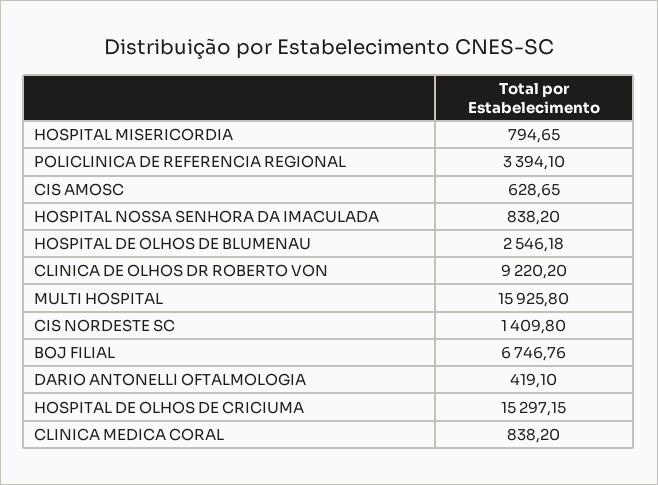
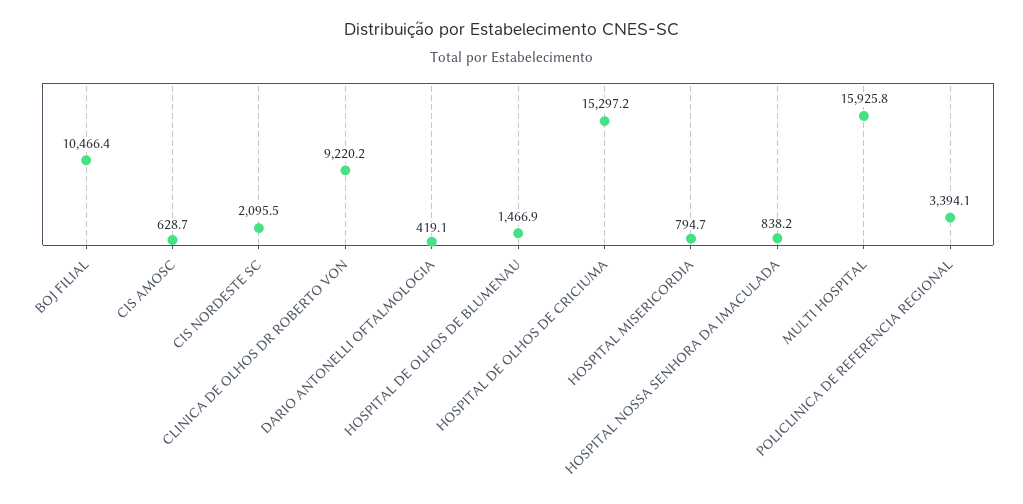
HOSPITAL DE OLHOS DE BLUMENAU: 2546.18 -> 1466.9
CIS NORDESTE SC: 1409.8 -> 2095.5
BOJ FILIAL: 6746.76 -> 10466.4
CLINICA MEDICA CORAL: 838.2 -> none

